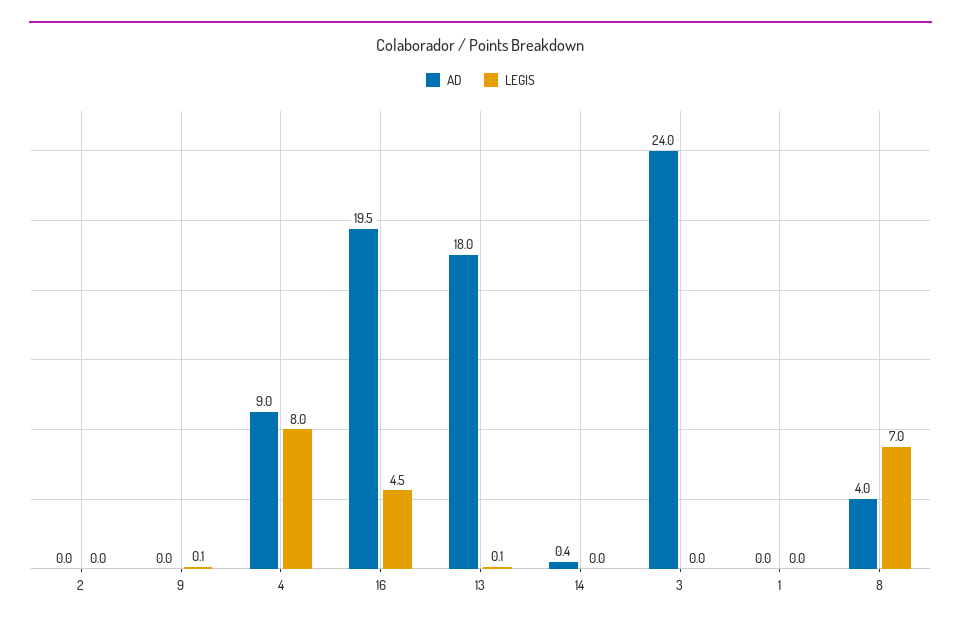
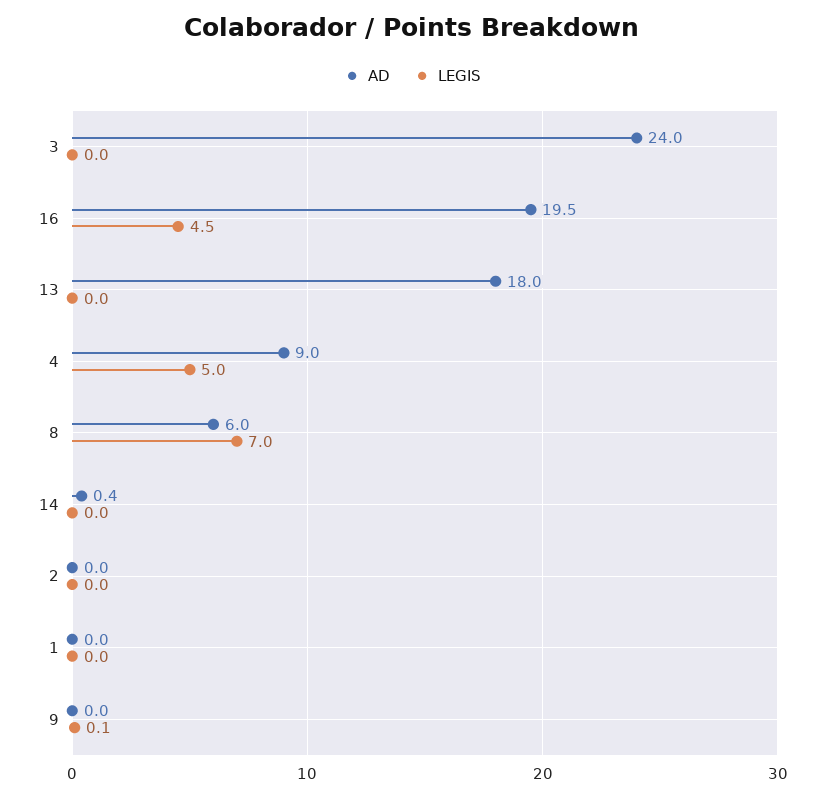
LEGIS, 4: 8 -> 5
LEGIS, 13: 0.1 -> 0
AD, 8: 4 -> 6

